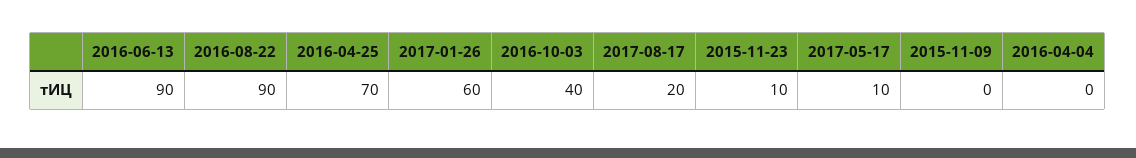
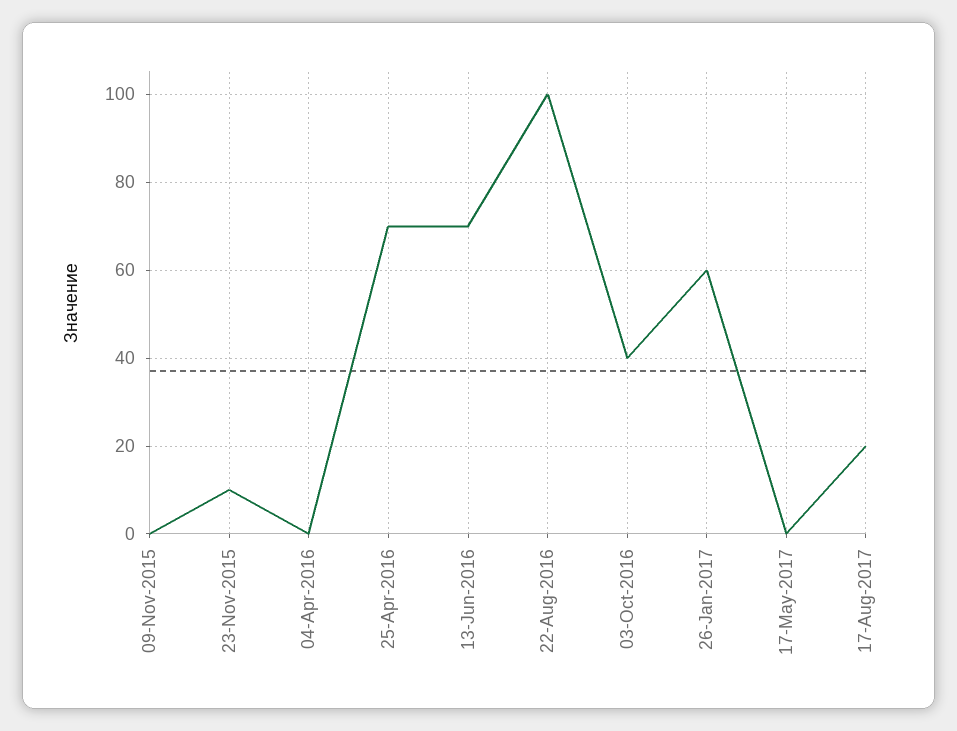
2016-06-13: 90 -> 70
2016-08-22: 90 -> 100
2017-05-17: 10 -> 0

